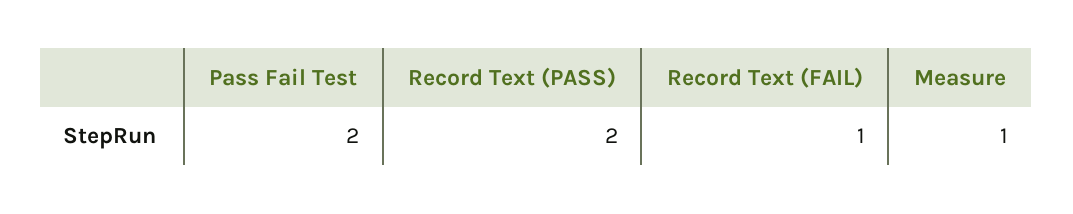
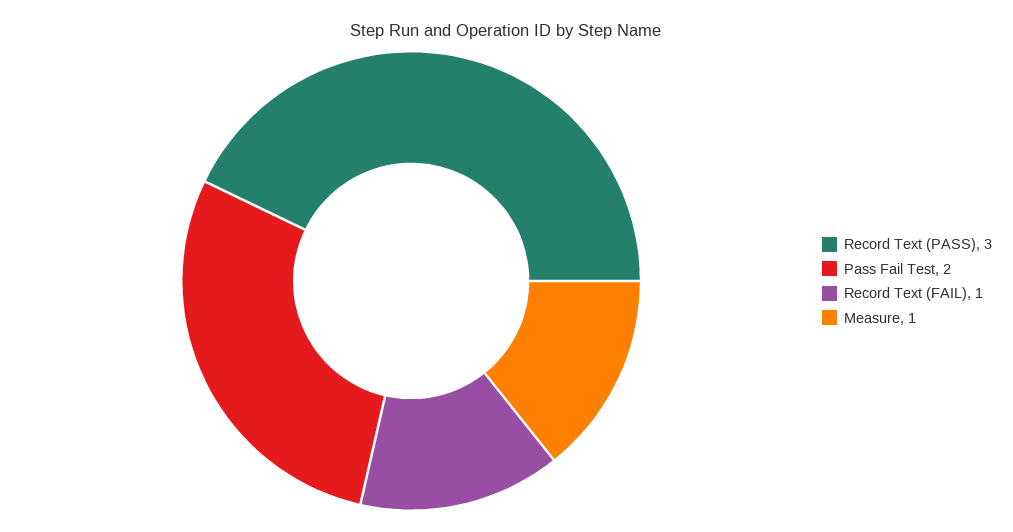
Record Text (PASS): 2 -> 3

